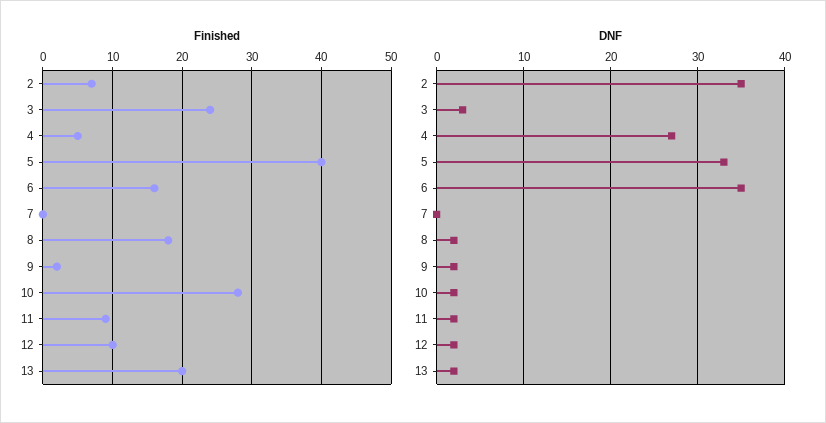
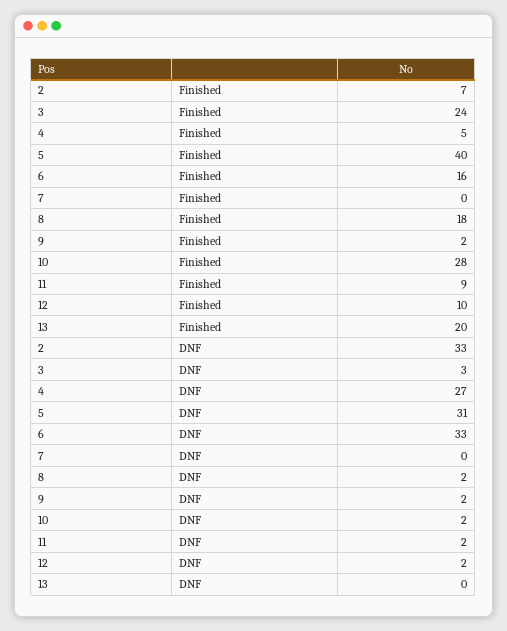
DNF, 2: 35 -> 33
DNF, 5: 33 -> 31
DNF, 6: 35 -> 33
DNF, 13: 2 -> 0

